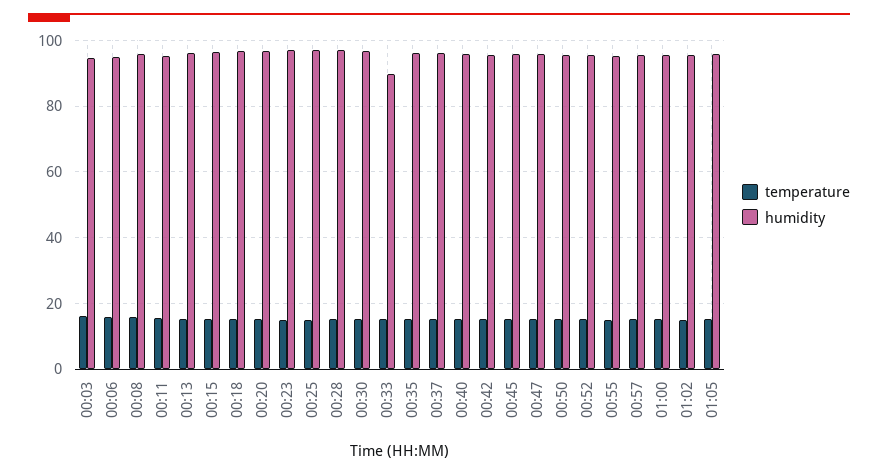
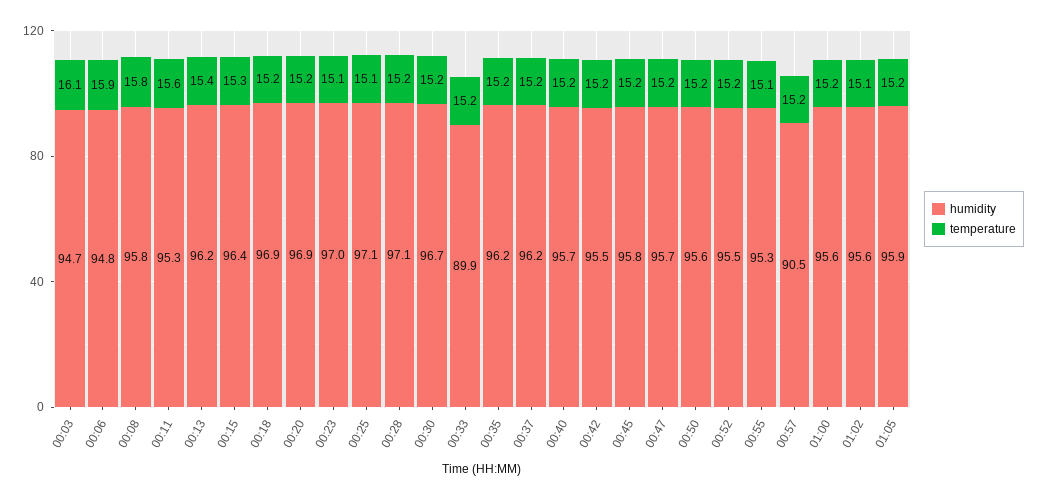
humidity, 00:57: 96 -> 90.5

